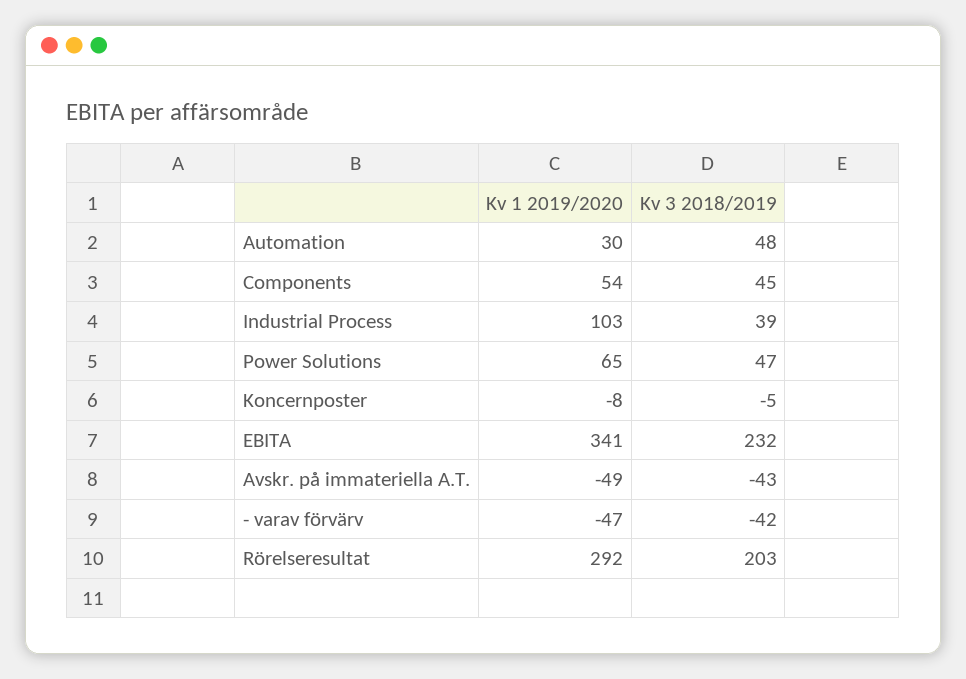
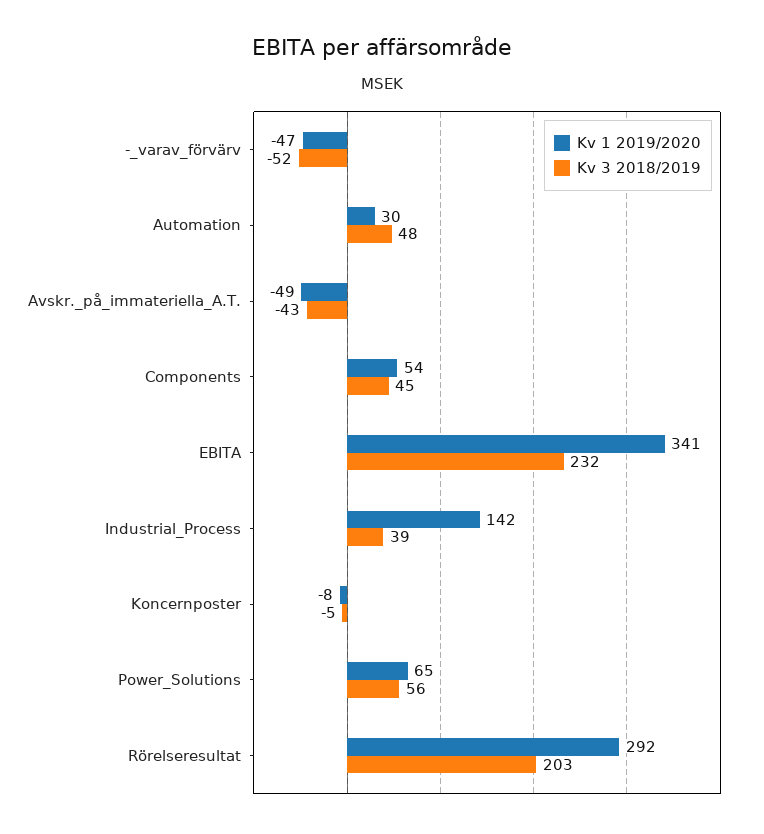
Kv 1 2019/2020, Industrial Process: 103 -> 142
Kv 3 2018/2019, Power Solutions: 47 -> 56
Kv 3 2018/2019, - varav förvärv: -42 -> -52

